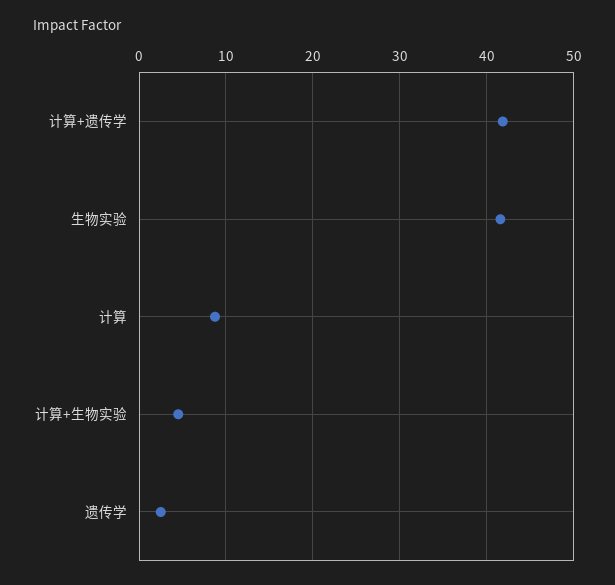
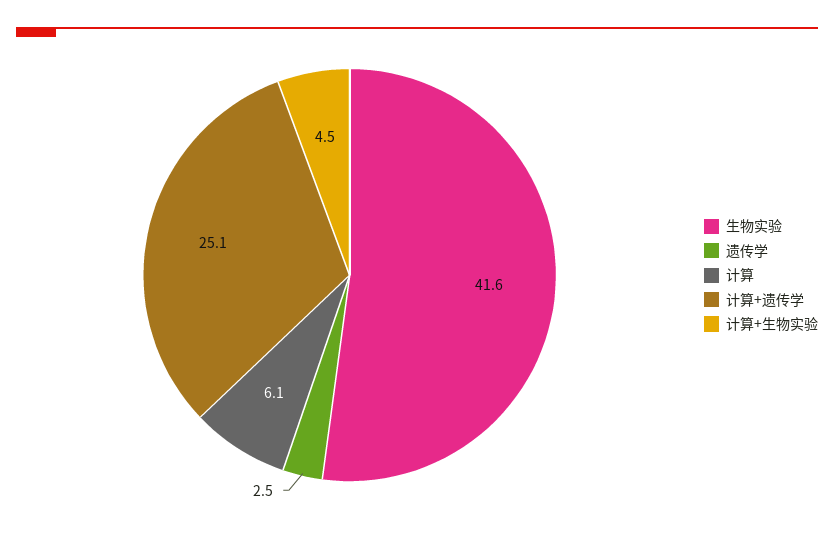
计算+遗传学: 42 -> 25.1
计算: 9 -> 6.1

